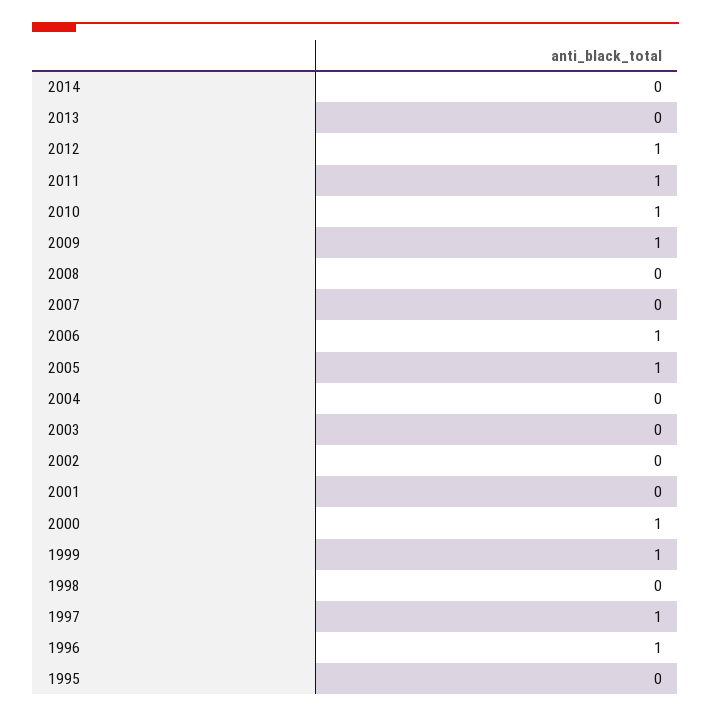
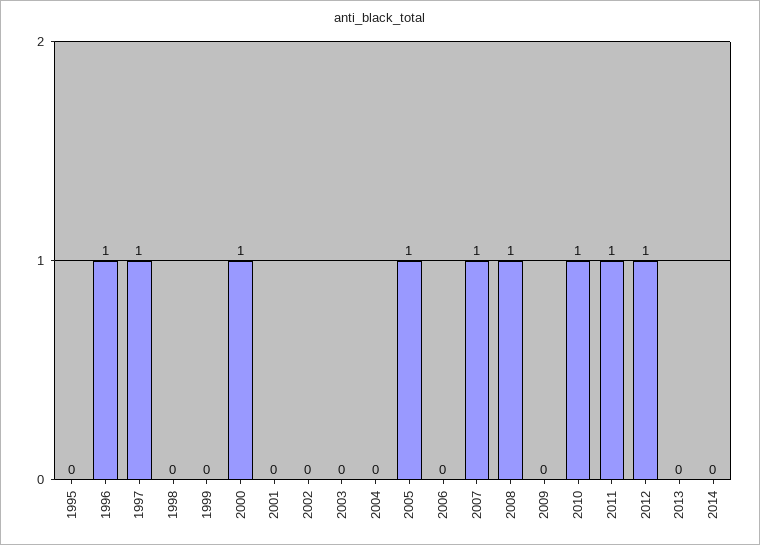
2009: 1 -> 0
2008: 0 -> 1
2007: 0 -> 1
2006: 1 -> 0
1999: 1 -> 0

